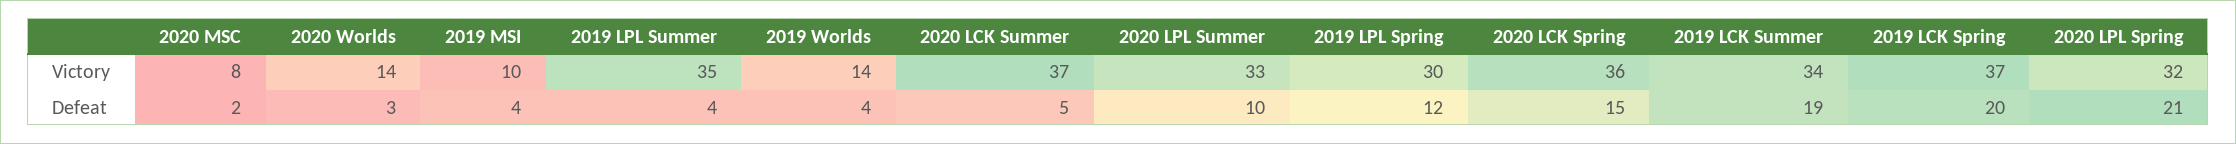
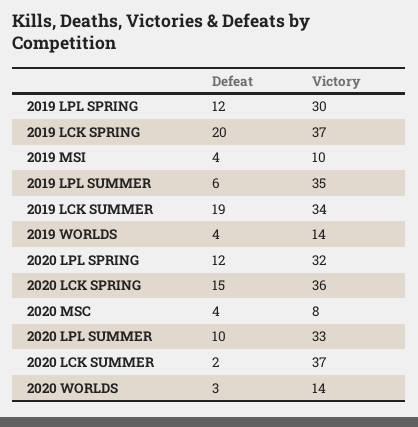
2020 MSC, Defeat: 2 -> 4
2019 LPL Summer, Defeat: 4 -> 6
2020 LCK Summer, Defeat: 5 -> 2
2020 LPL Spring, Defeat: 21 -> 12

